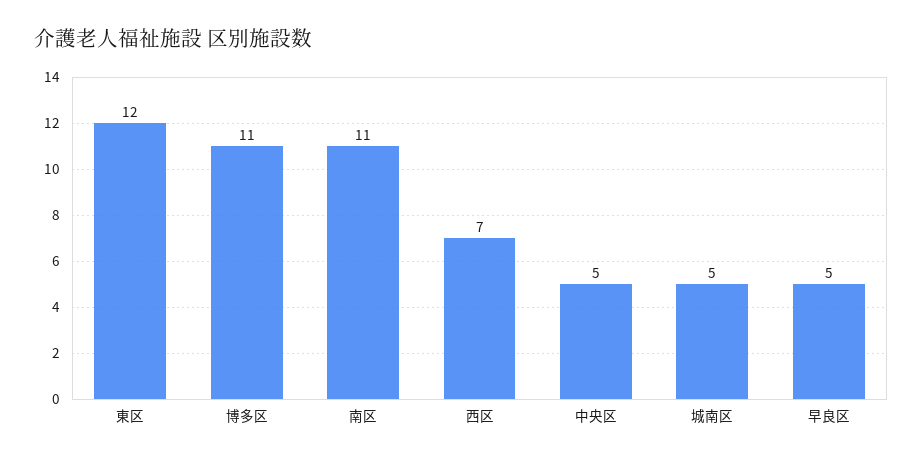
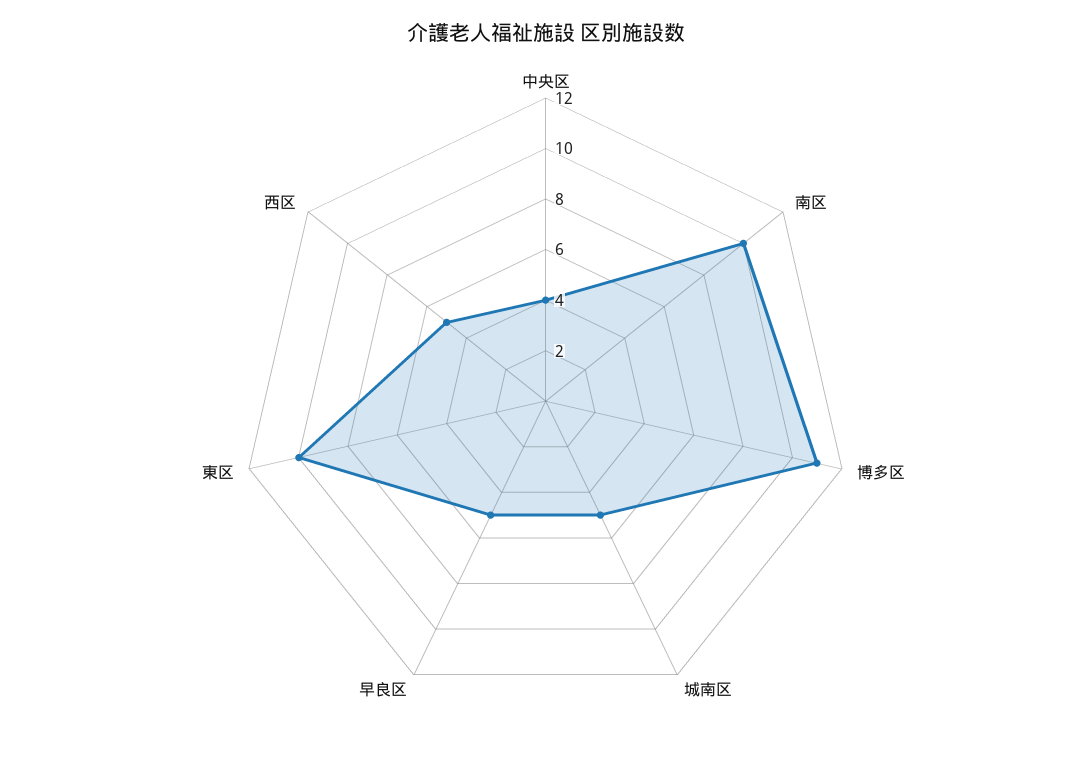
東区: 12 -> 10
南区: 11 -> 10
西区: 7 -> 5
中央区: 5 -> 4

